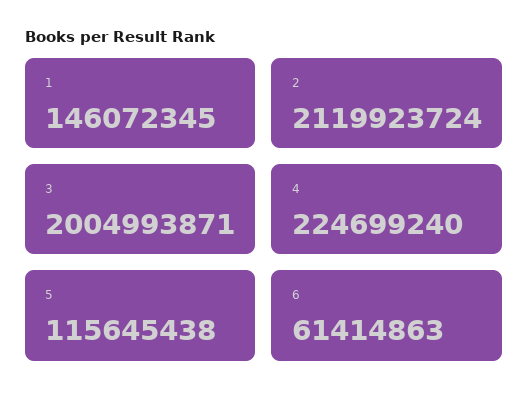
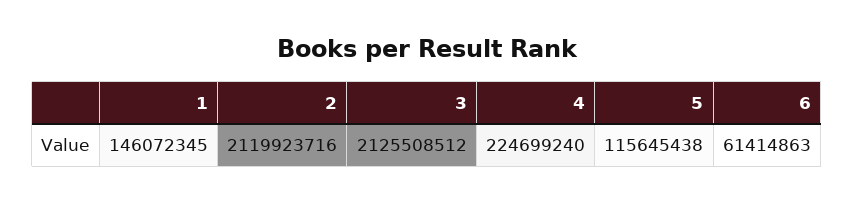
2: 2119923724 -> 2119923716
3: 2004993871 -> 2125508512

